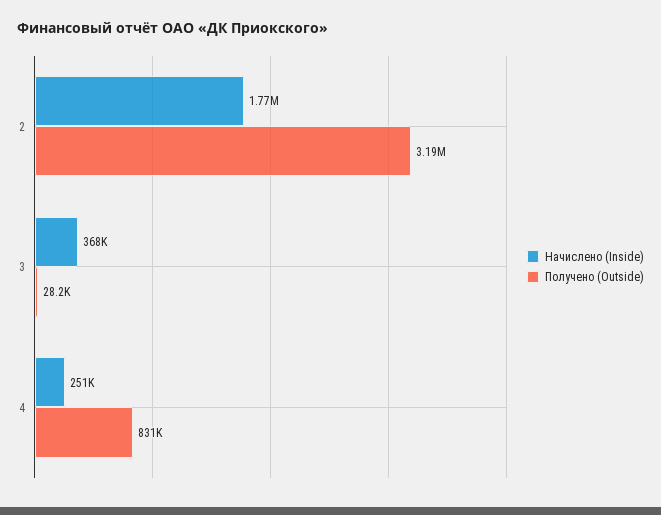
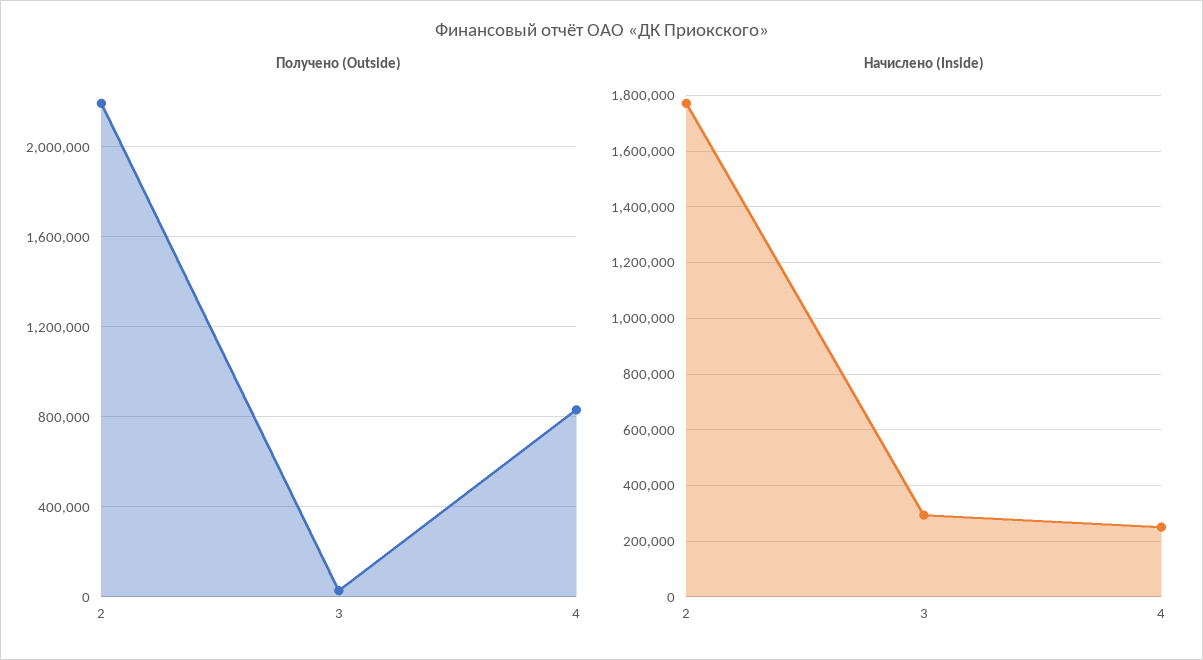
Получено (Outside), 2: 3190000 -> 2200000
Начислено (Inside), 3: 368000 -> 300000

